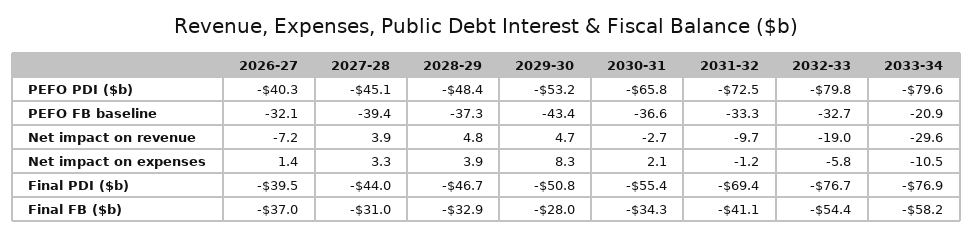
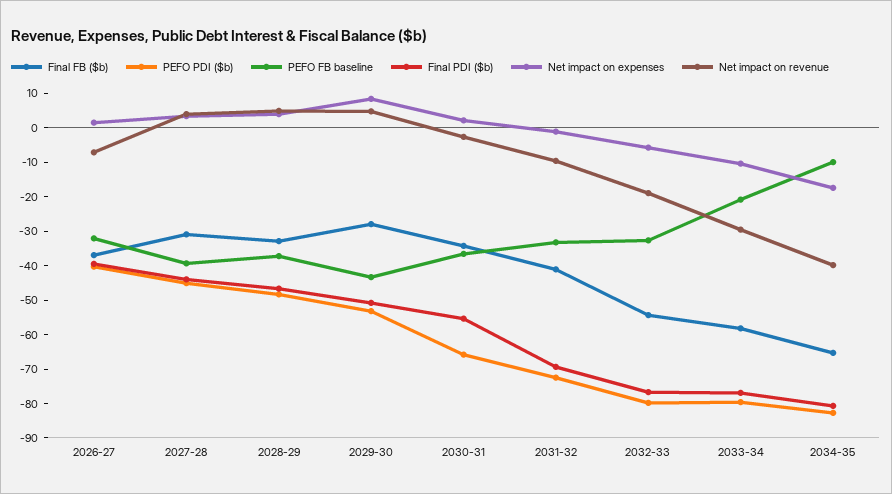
Final FB ($b), 2034-35: none -> -65
PEFO PDI ($b), 2034-35: none -> -82.5
PEFO FB baseline, 2034-35: none -> -10
Final PDI ($b), 2034-35: none -> -80
Net impact on expenses, 2034-35: none -> -17.5
Net impact on revenue, 2034-35: none -> -40

